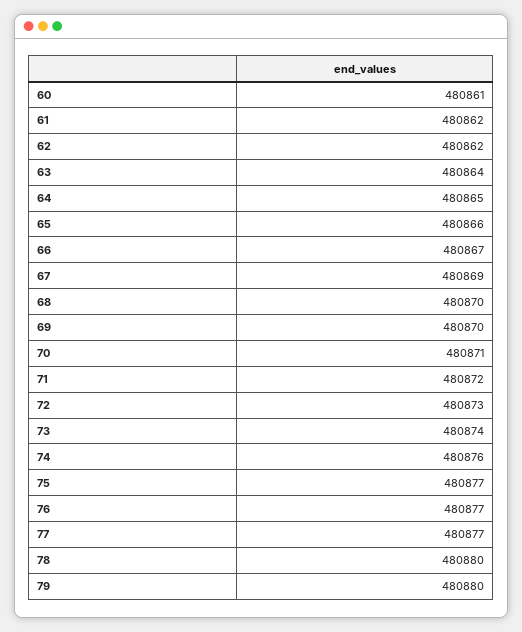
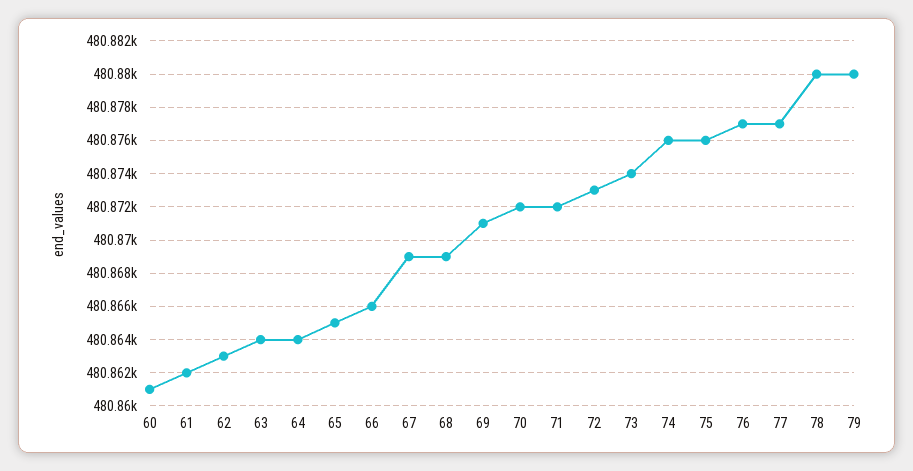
62: 480862 -> 480863
64: 480865 -> 480864
65: 480866 -> 480865
66: 480867 -> 480866
68: 480870 -> 480869
69: 480870 -> 480871
70: 480871 -> 480872
75: 480877 -> 480876

